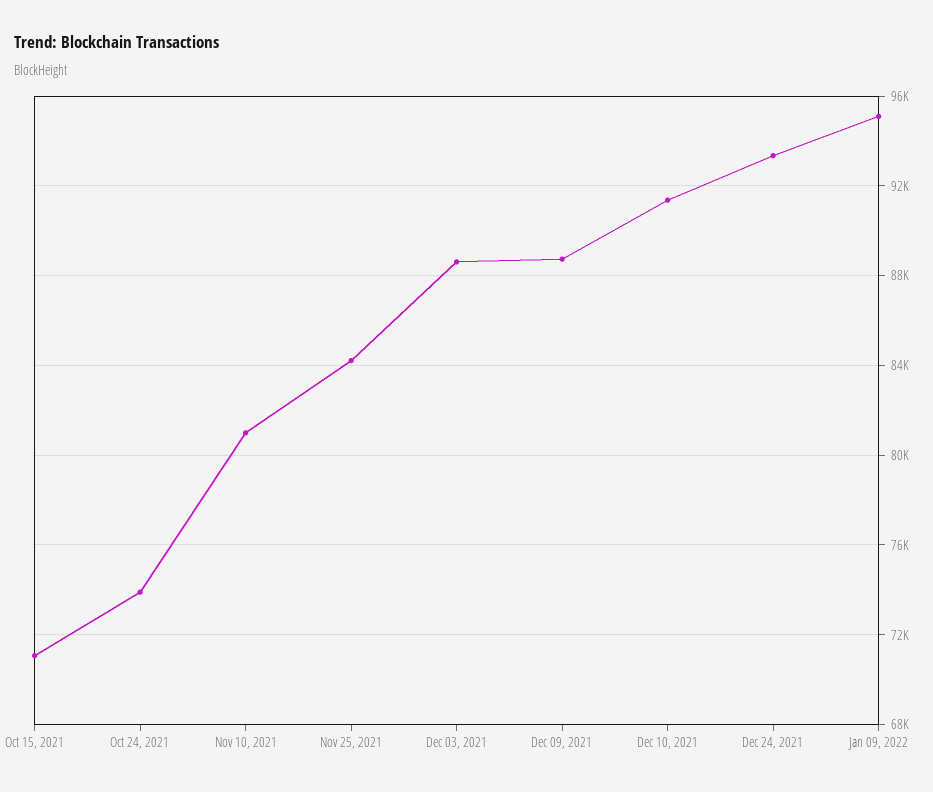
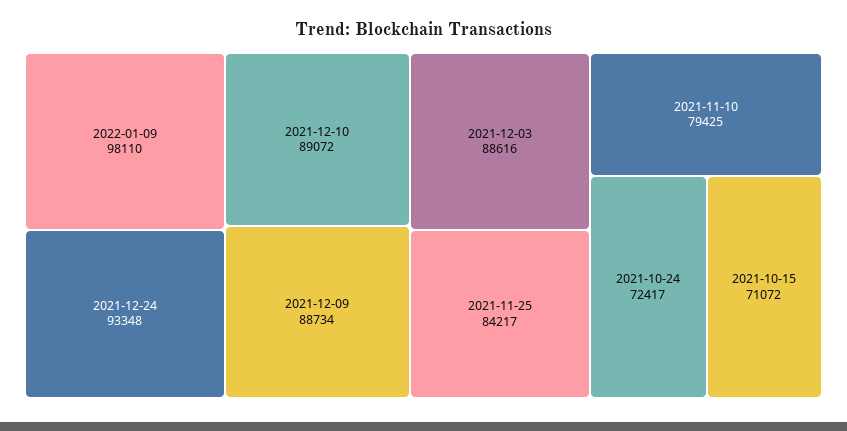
Oct 24, 2021: 74000 -> 72417
Nov 10, 2021: 81000 -> 79425
Dec 10, 2021: 91500 -> 89072
Jan 09, 2022: 95000 -> 98110

